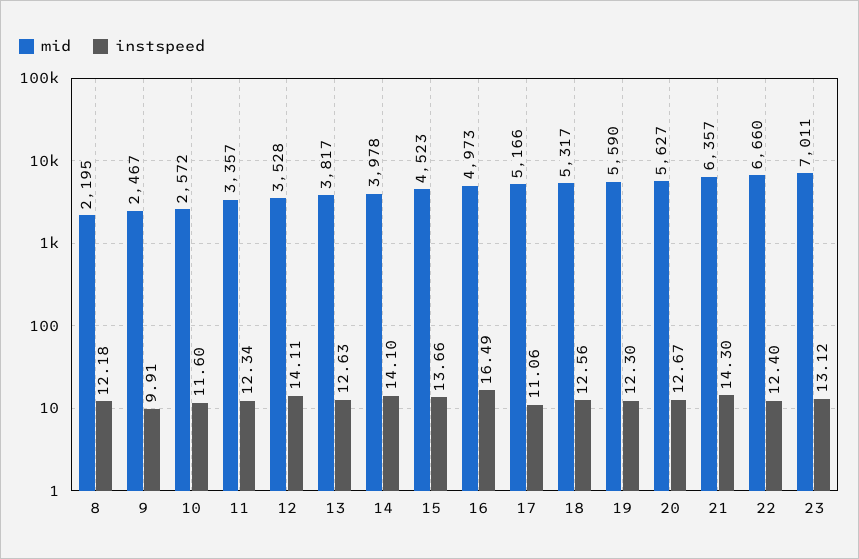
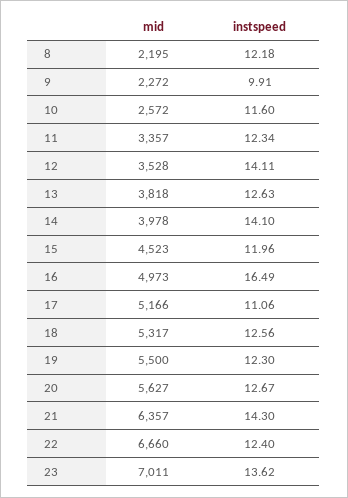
mid, 9: 2467 -> 2272
mid, 13: 3817 -> 3818
instspeed, 15: 13.66 -> 11.96
mid, 19: 5590 -> 5500
instspeed, 23: 13.12 -> 13.62

